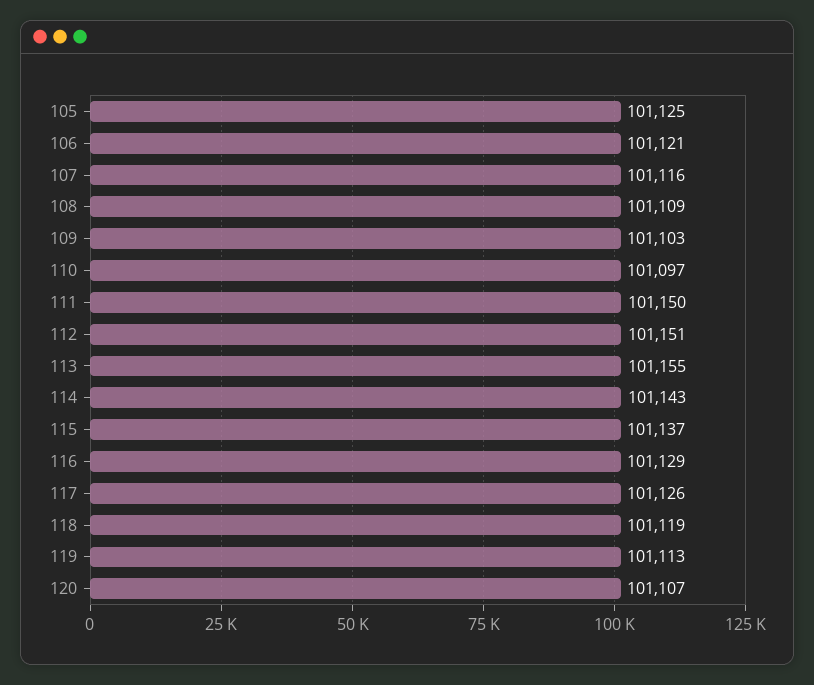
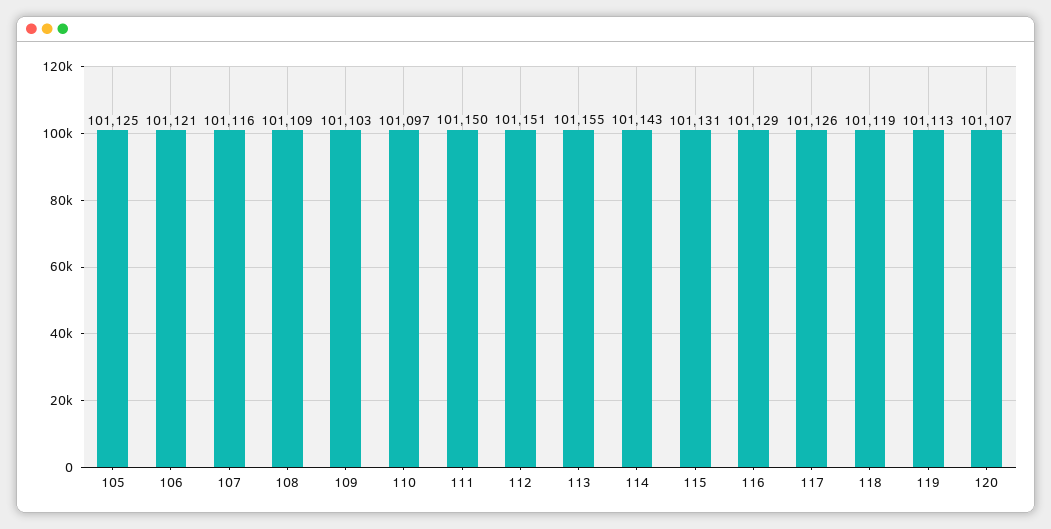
115: 101137 -> 101131

